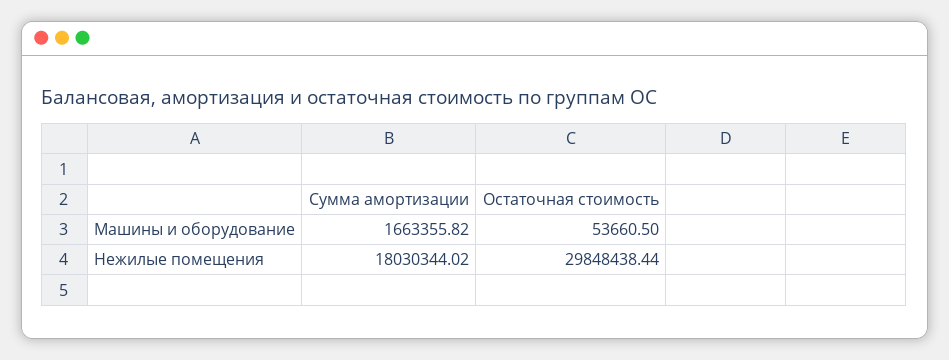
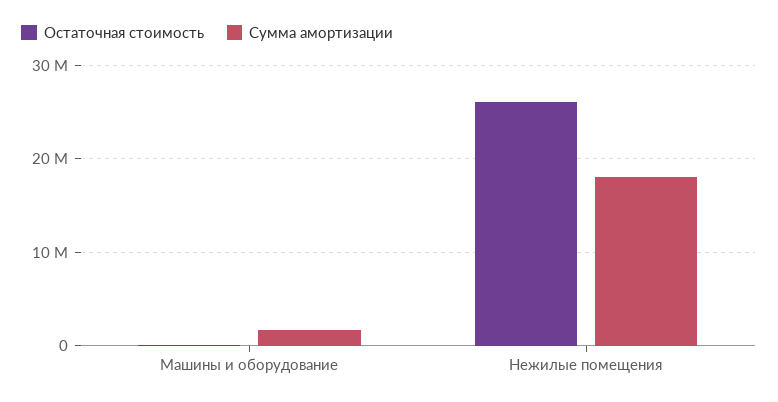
Остаточная стоимость, Нежилые помещения: 29848438.44 -> 26000000

